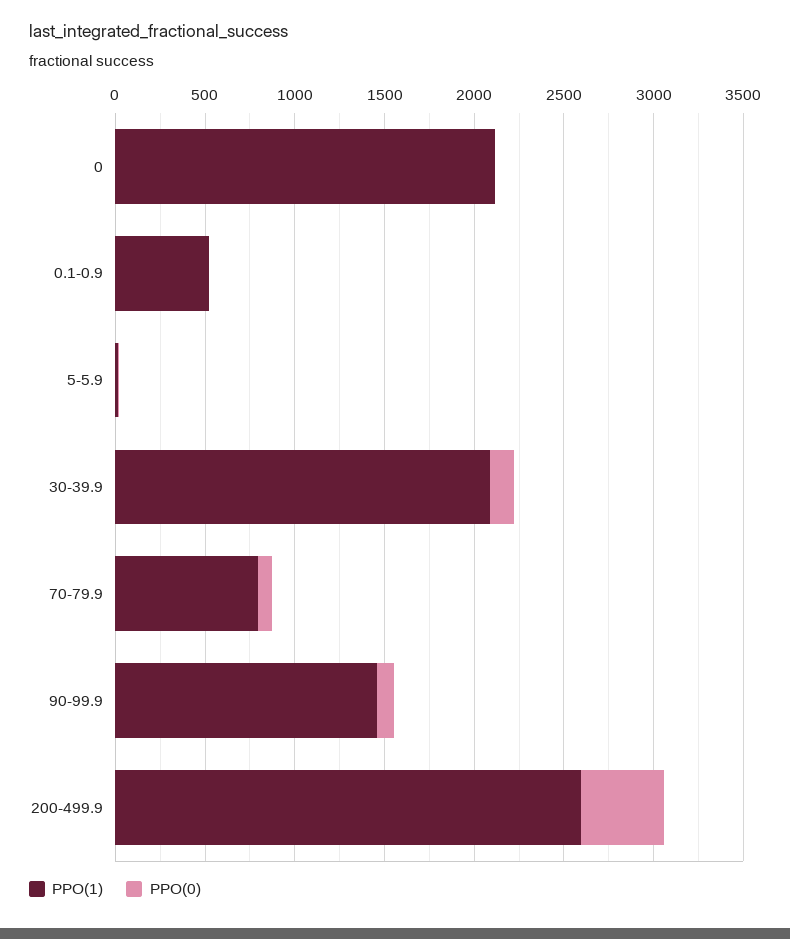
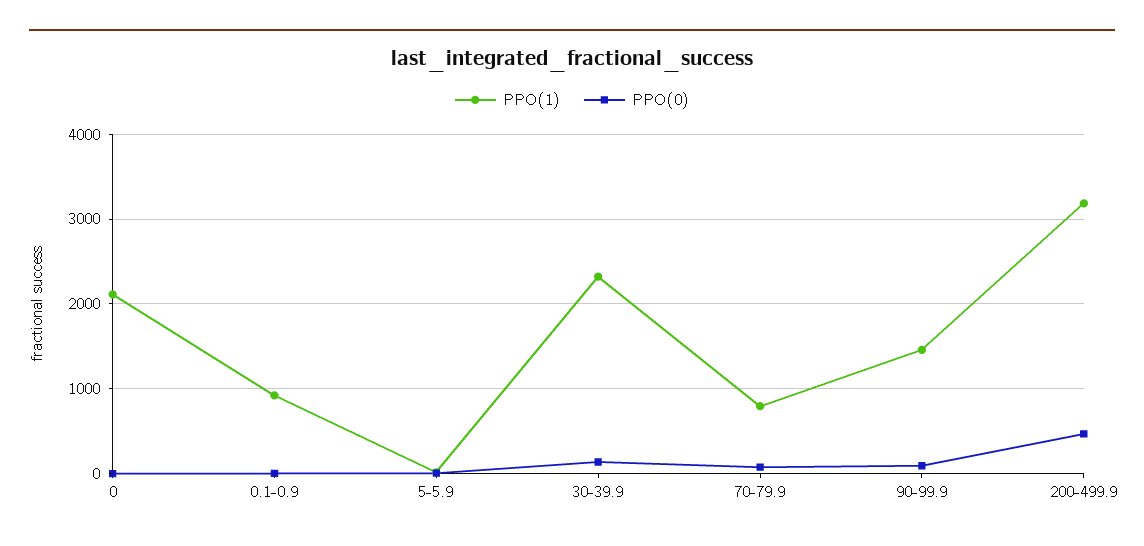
PPO(1), 0.1-0.9: 500 -> 900
PPO(1), 30-39.9: 2100 -> 2300
PPO(1), 200-499.9: 2600 -> 3200

